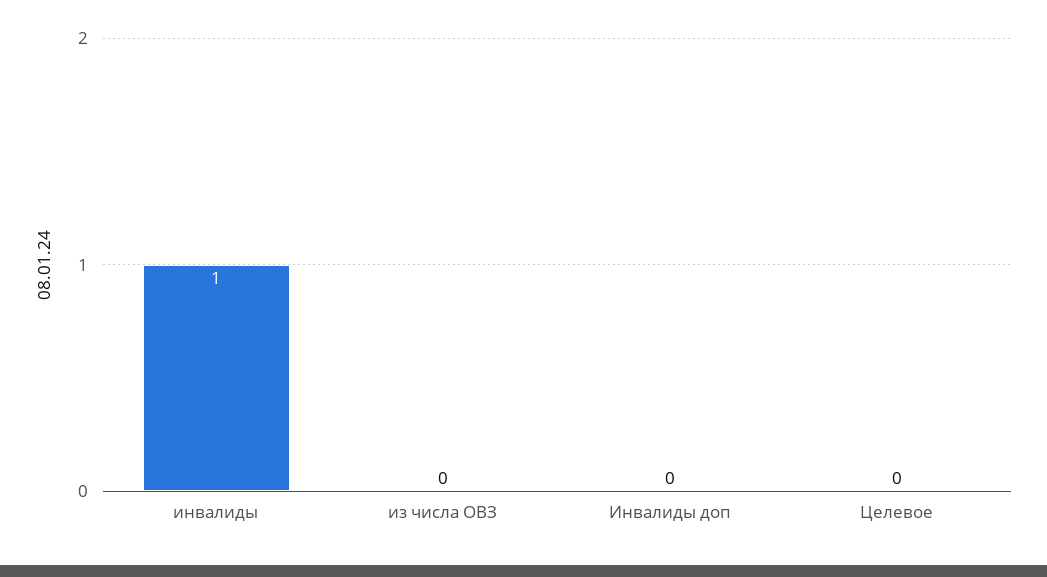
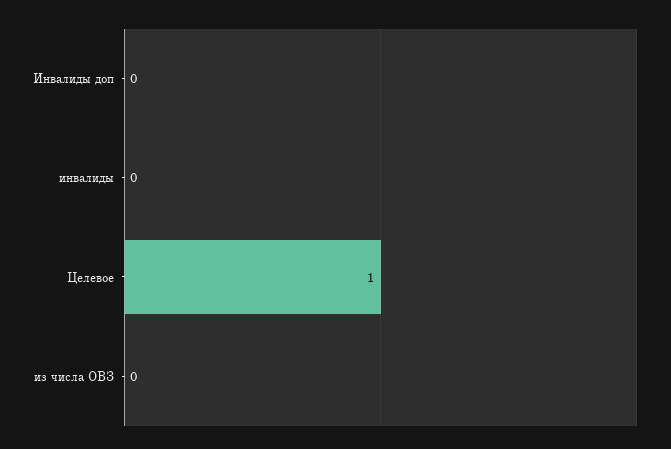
инвалиды: 1 -> 0
Целевое: 0 -> 1

